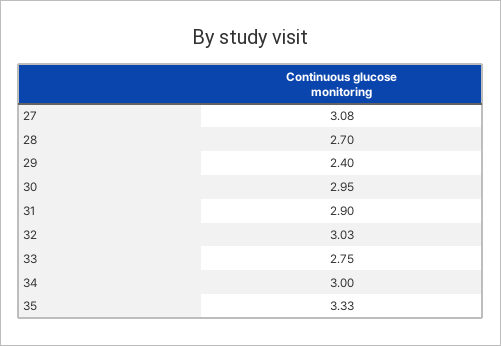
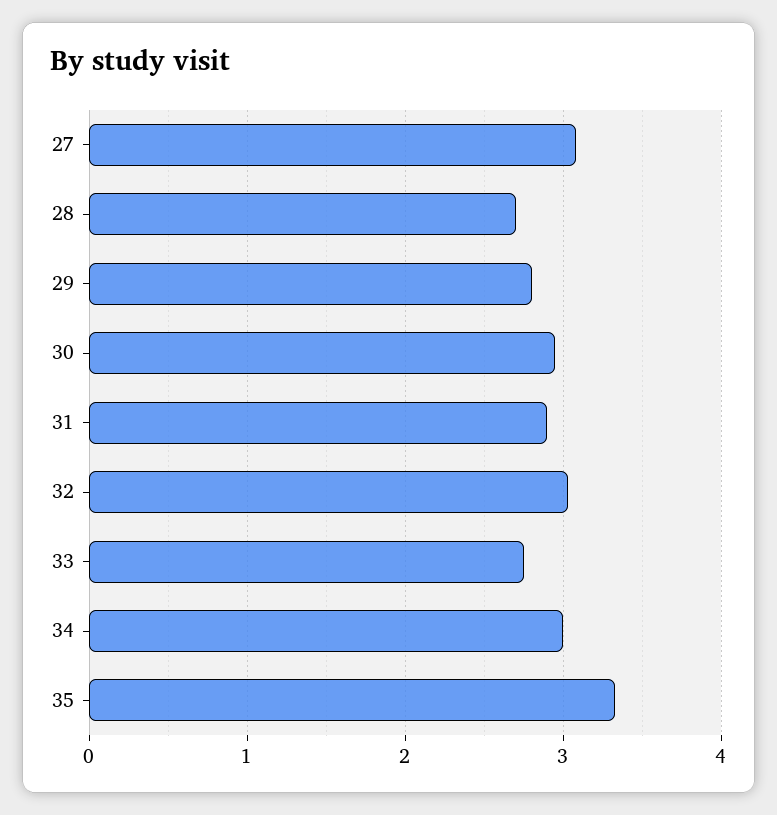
29: 2.4 -> 2.8

